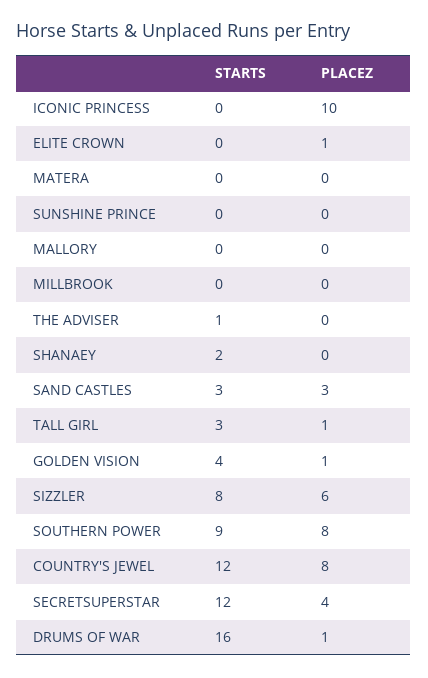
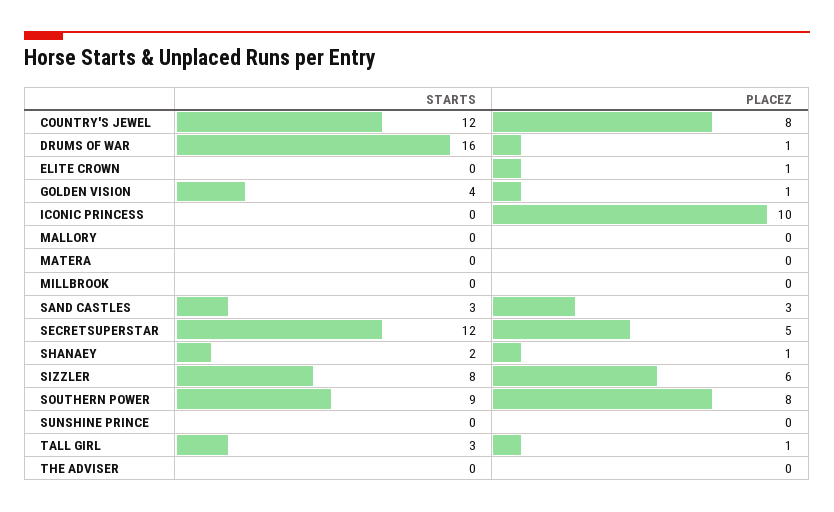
STARTS, THE ADVISER: 1 -> 0
PLACEZ, SHANAEY: 0 -> 1
PLACEZ, SECRETSUPERSTAR: 4 -> 5

